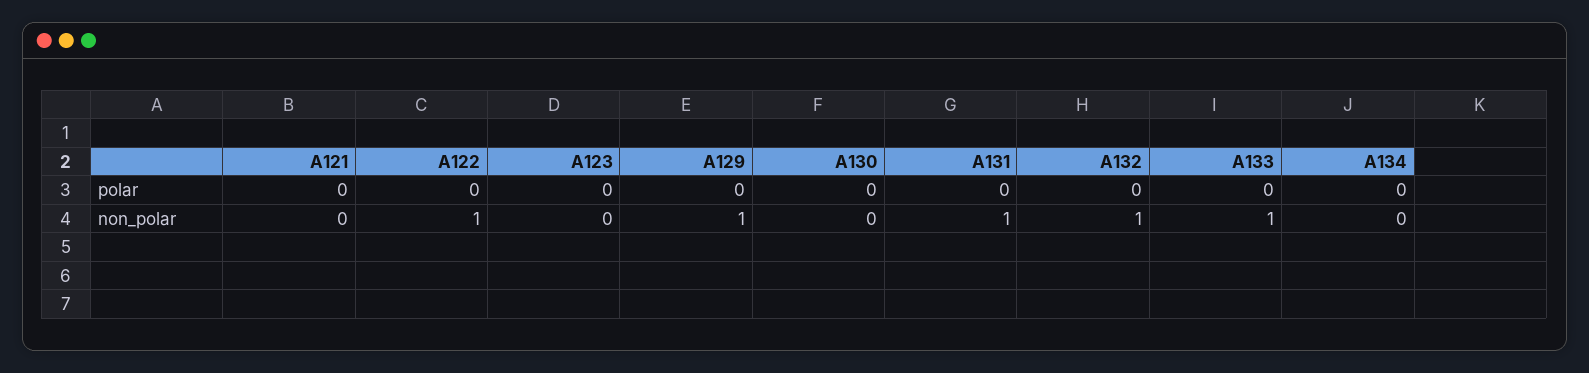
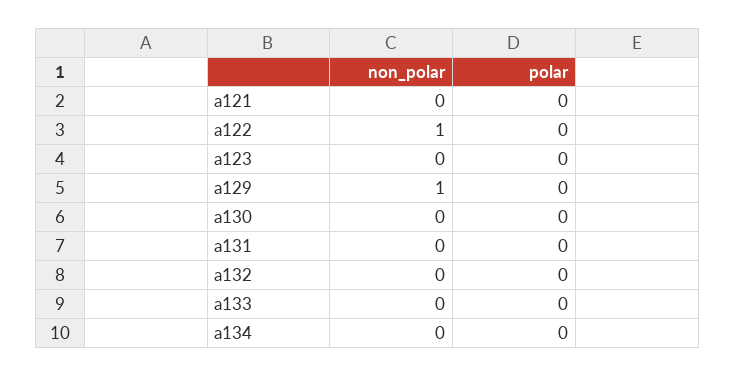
A131, non_polar: 1 -> 0
A132, non_polar: 1 -> 0
A133, non_polar: 1 -> 0

